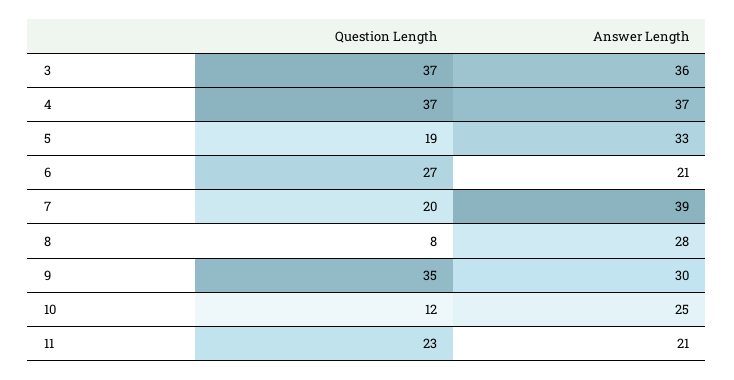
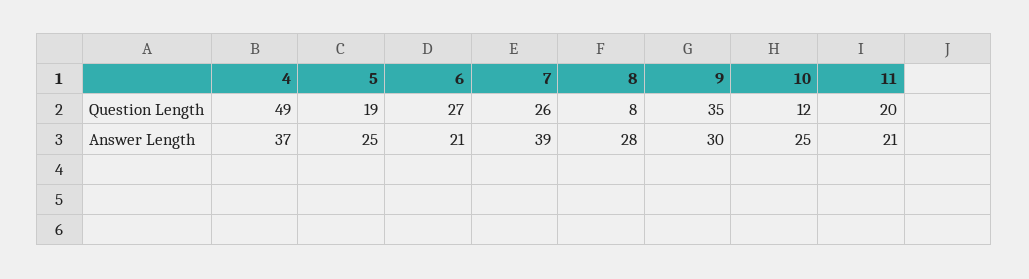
Question Length, 3: 37 -> none
Answer Length, 3: 36 -> none
Question Length, 4: 37 -> 49
Answer Length, 5: 33 -> 25
Question Length, 7: 20 -> 26
Question Length, 11: 23 -> 20

